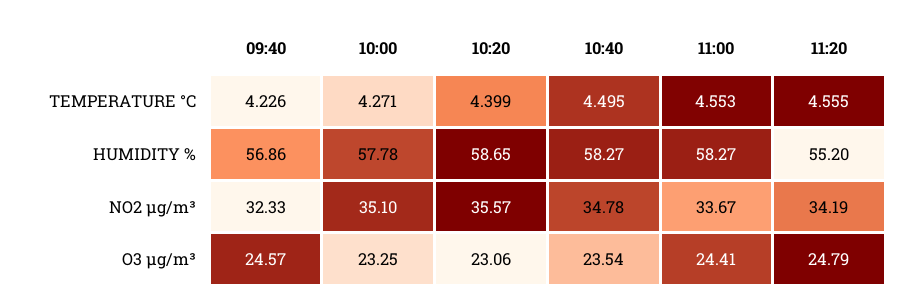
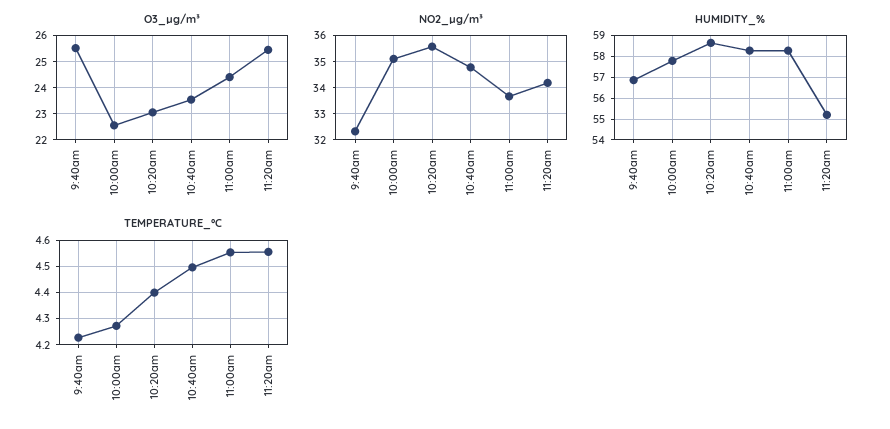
O3 µg/m³, 09:40: 24.57 -> 25.5
O3 µg/m³, 10:00: 23.25 -> 22.5
O3 µg/m³, 11:20: 24.79 -> 25.5

